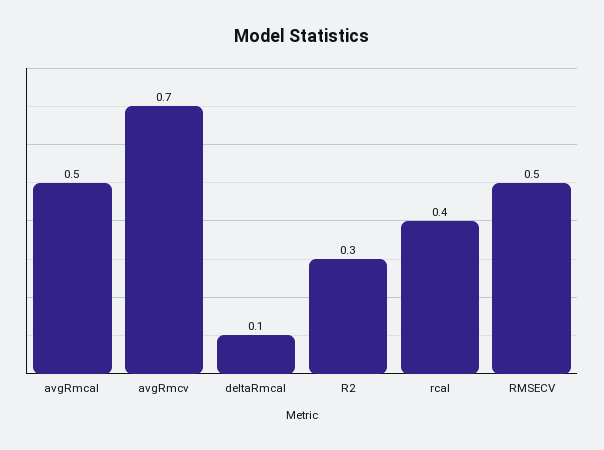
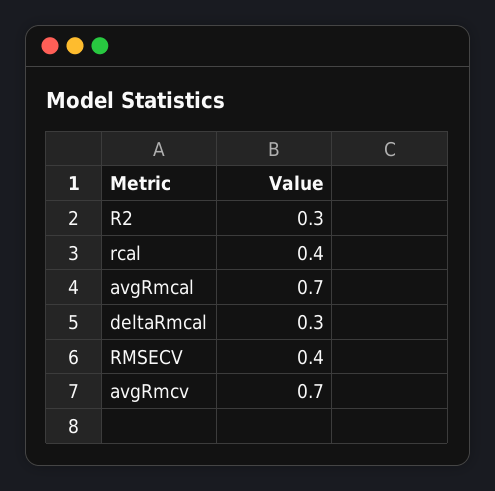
avgRmcal: 0.5 -> 0.7
deltaRmcal: 0.1 -> 0.3
RMSECV: 0.5 -> 0.4

